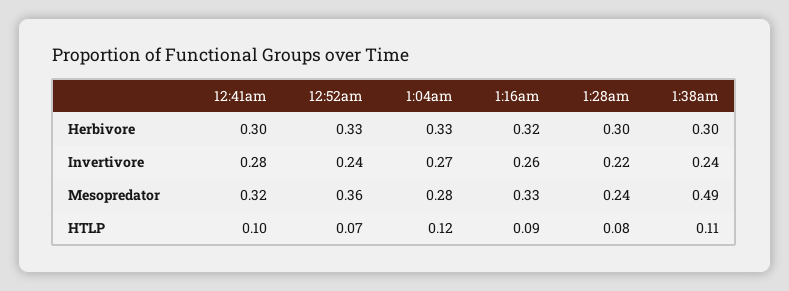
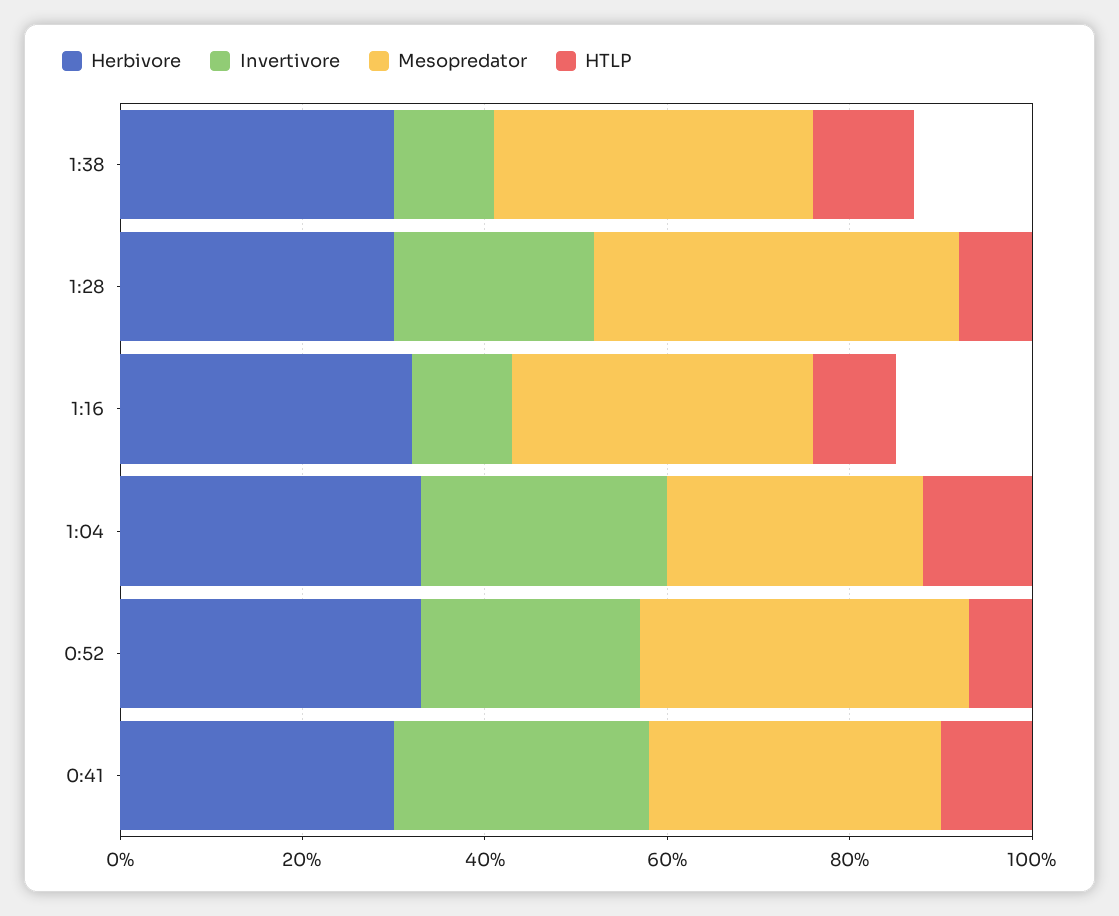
Invertivore, 1:16am: 0.26 -> 0.1
Invertivore, 1:38am: 0.24 -> 0.1
Mesopredator, 1:28am: 0.24 -> 0.4
Mesopredator, 1:38am: 0.49 -> 0.35

